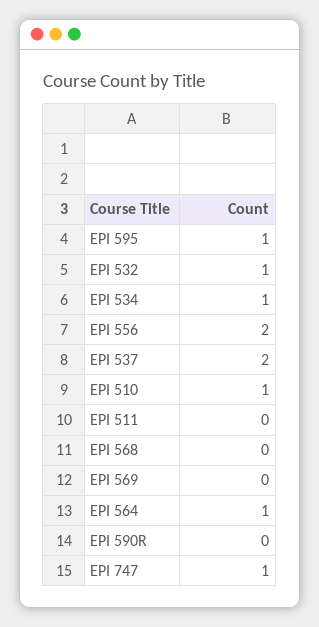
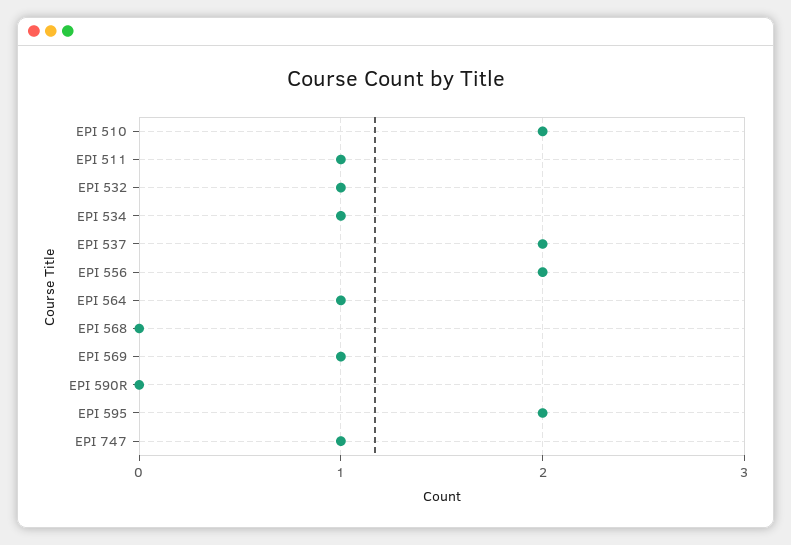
EPI 595: 1 -> 2
EPI 510: 1 -> 2
EPI 511: 0 -> 1
EPI 569: 0 -> 1

